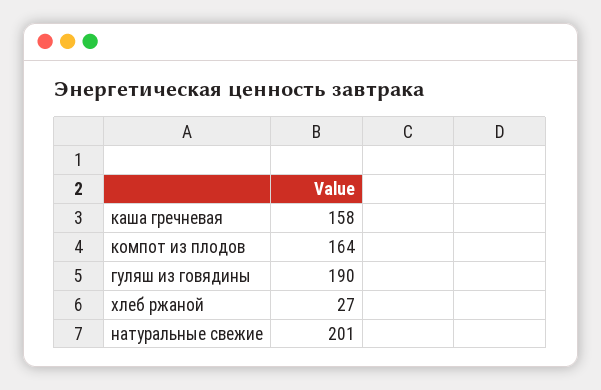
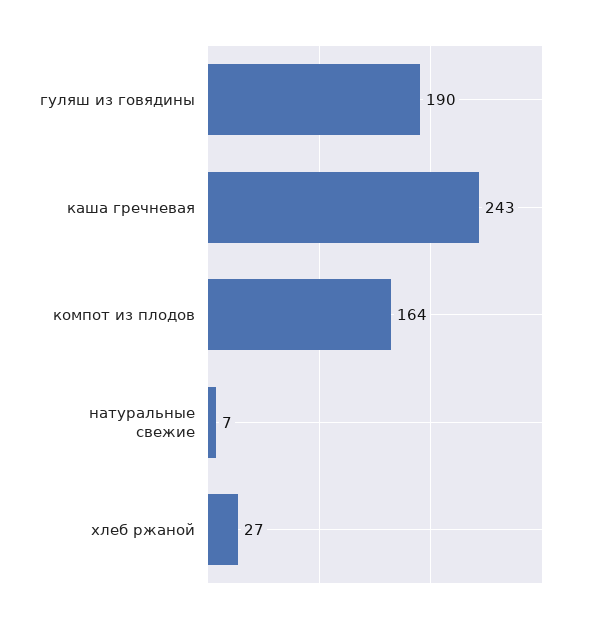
каша гречневая: 158 -> 243
натуральные свежие: 201 -> 7

